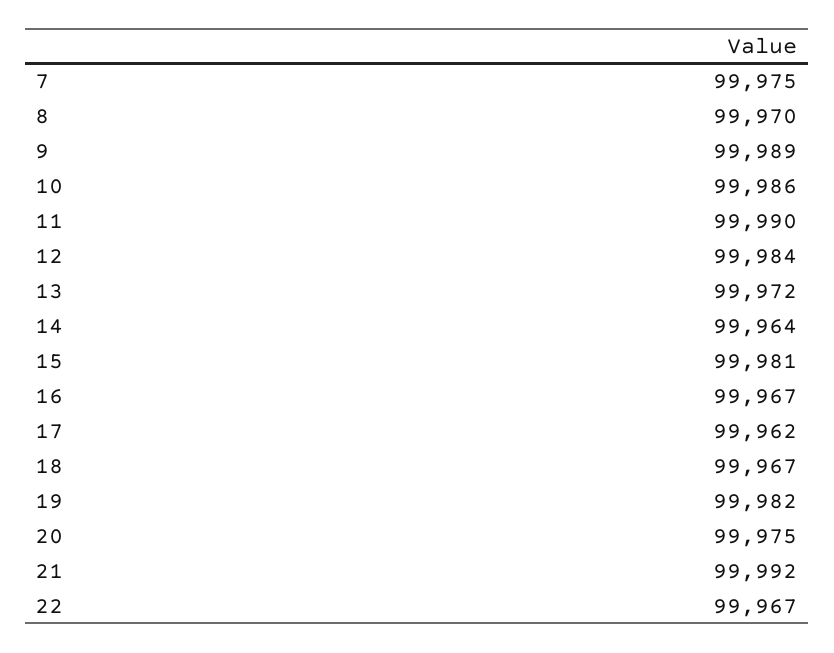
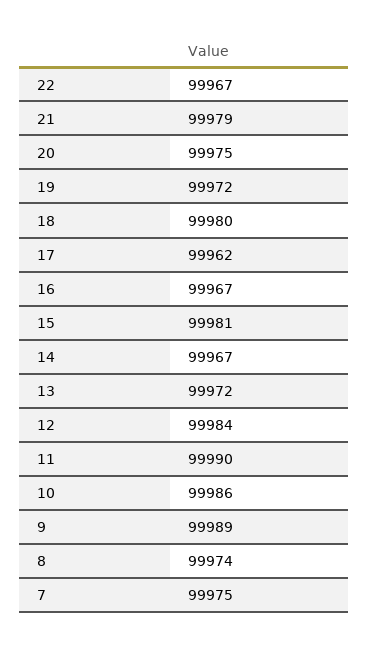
8: 99970 -> 99974
14: 99964 -> 99967
18: 99967 -> 99980
19: 99982 -> 99972
21: 99992 -> 99979

